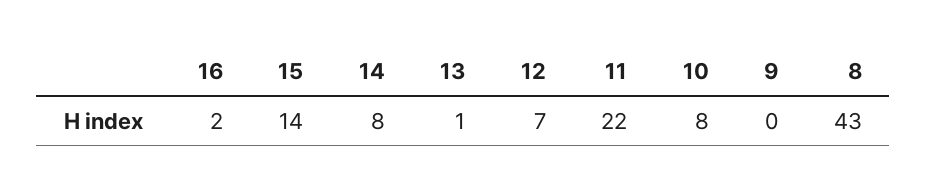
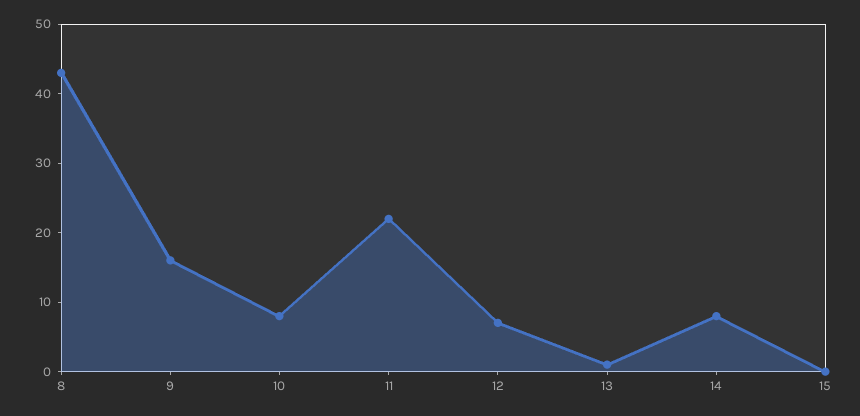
16: 2 -> none
15: 14 -> 0
9: 0 -> 15

